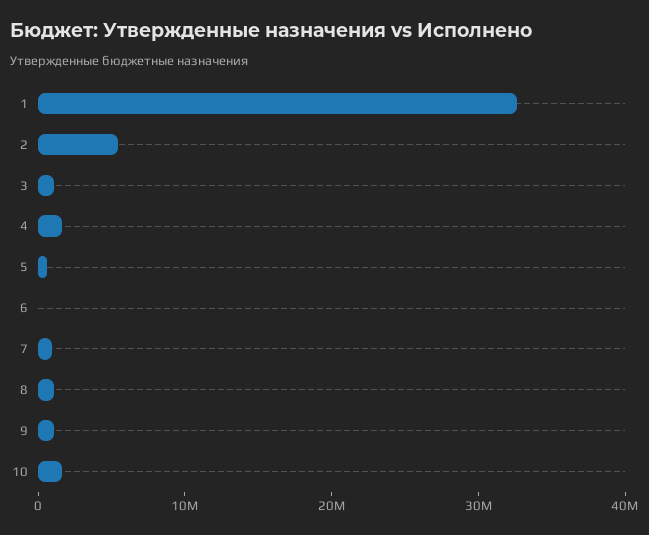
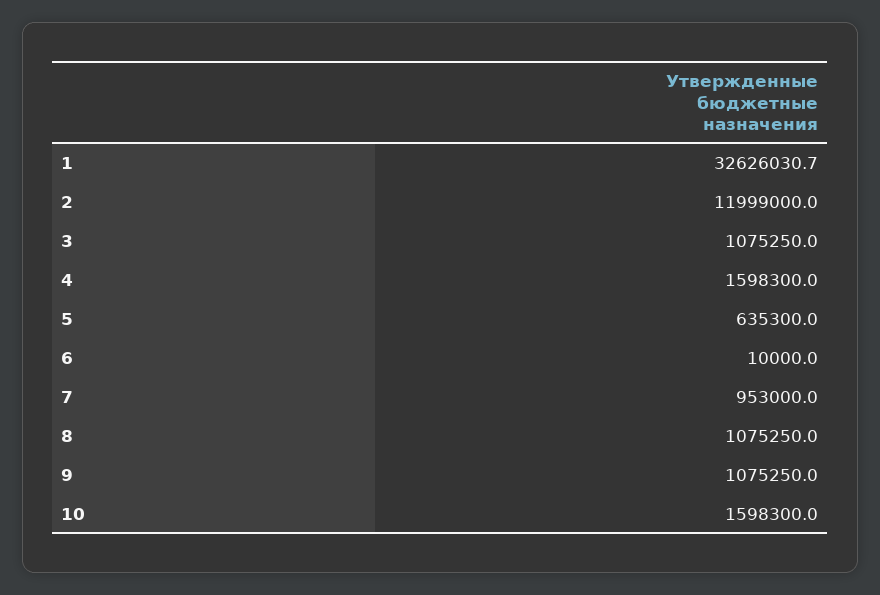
2: 6000000 -> 11999000

